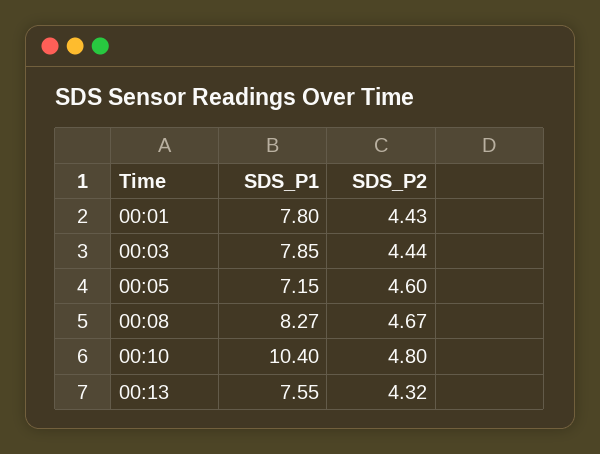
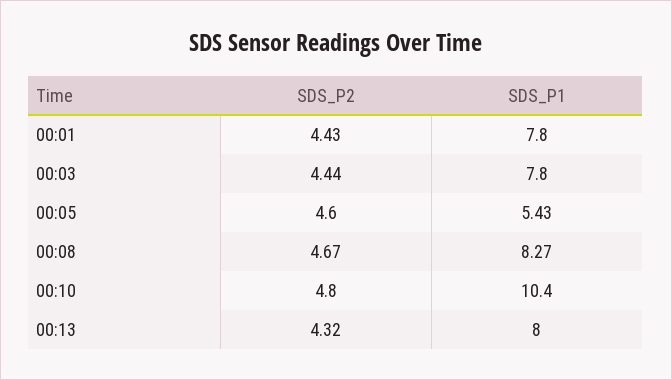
SDS_P1, 00:03: 7.85 -> 7.8
SDS_P1, 00:05: 7.15 -> 5.43
SDS_P1, 00:13: 7.55 -> 8

